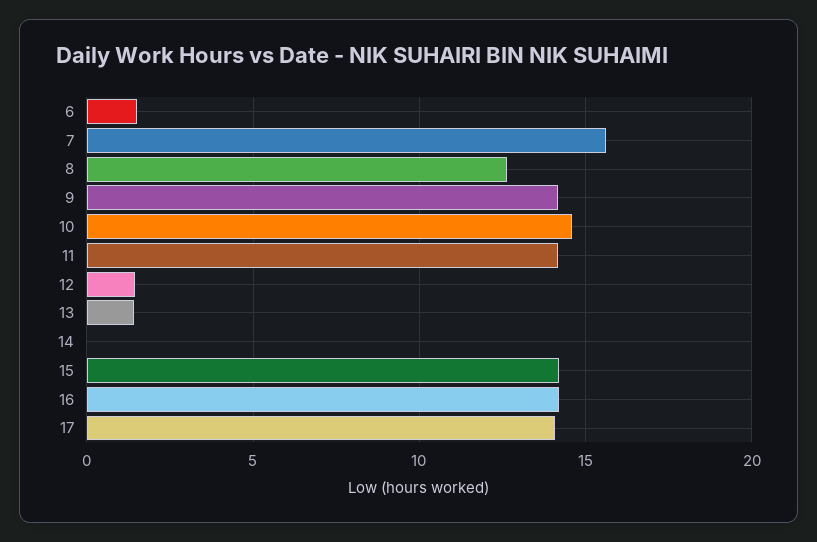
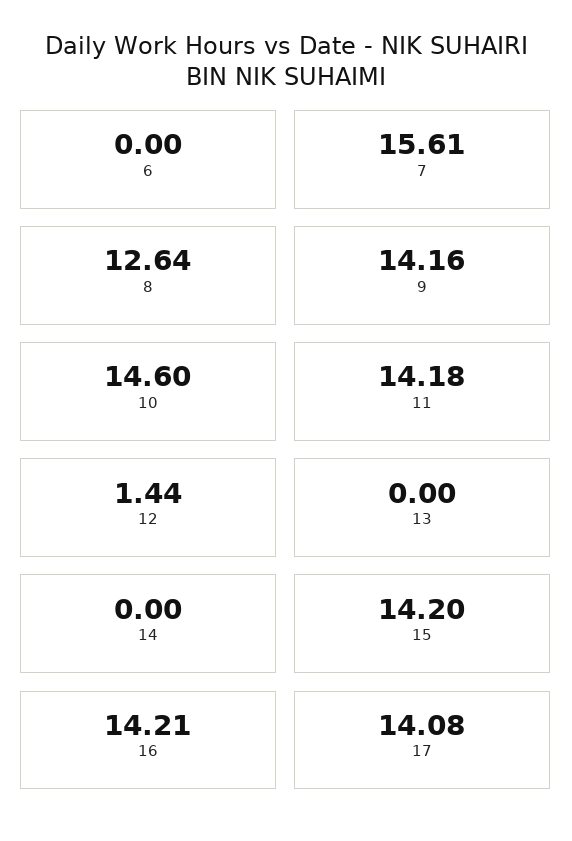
6: 1.5 -> 0
13: 1.5 -> 0

